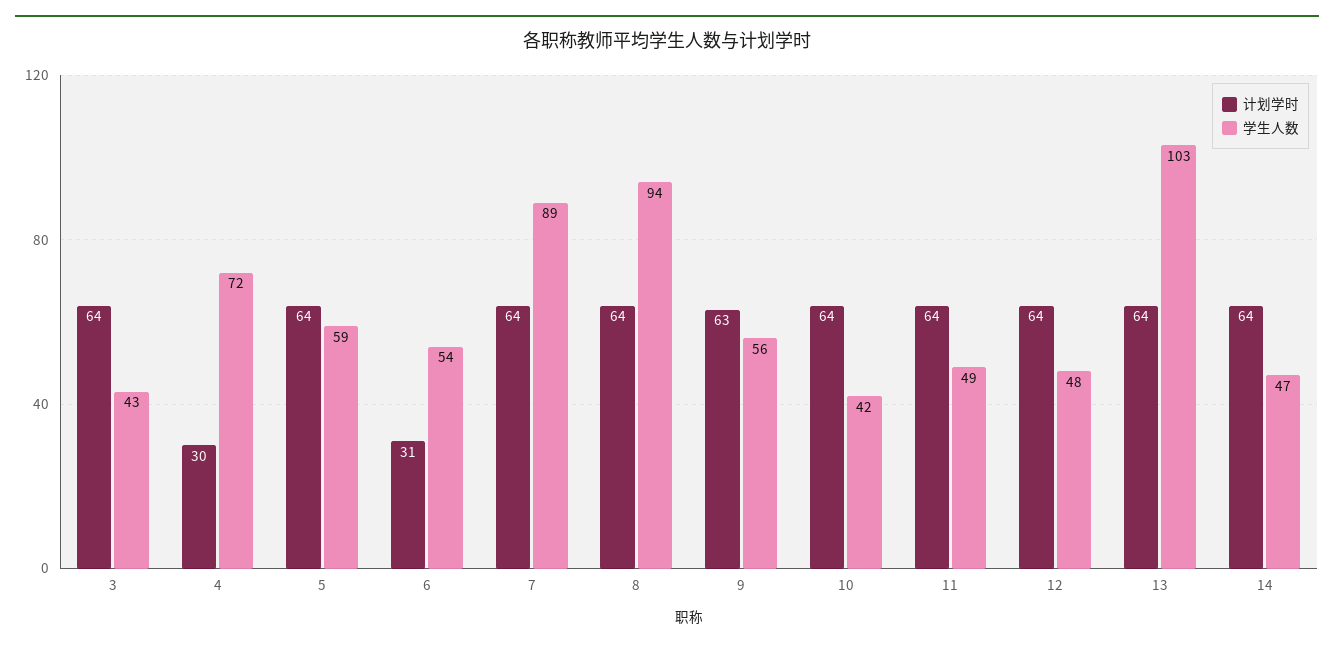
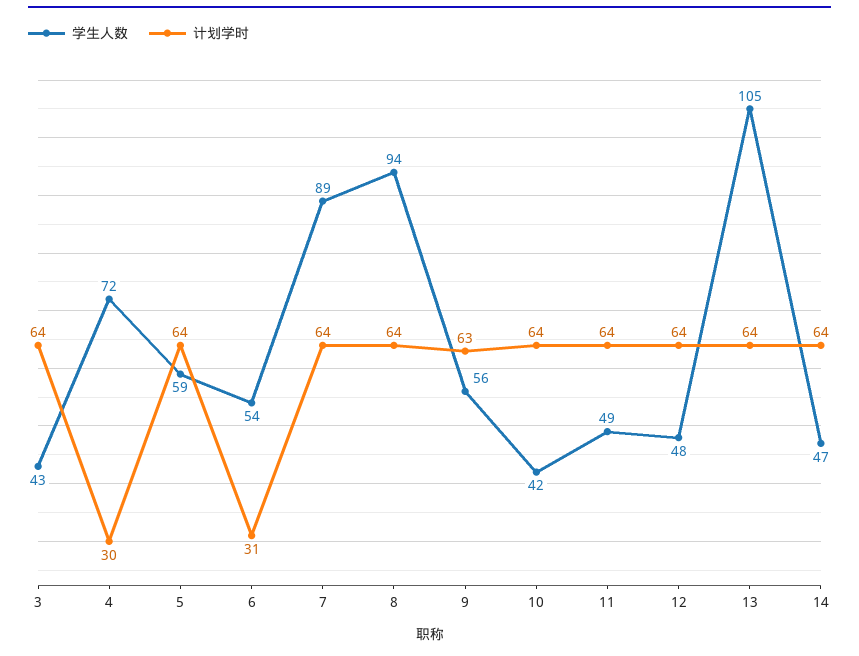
学生人数, 13: 103 -> 105

